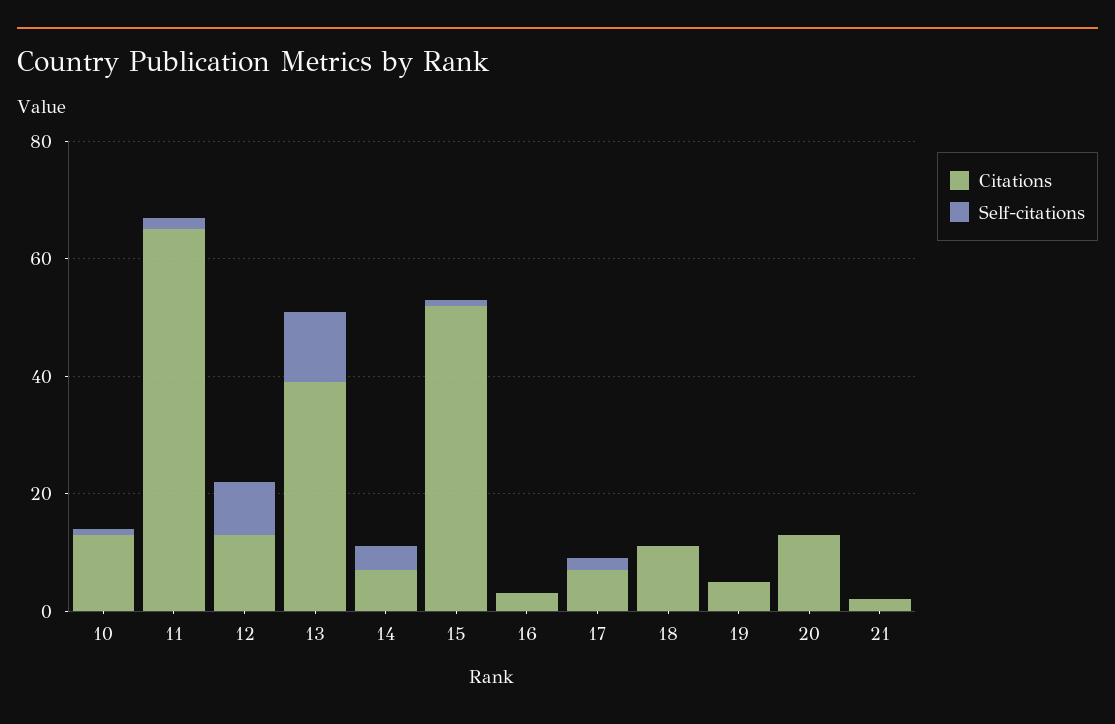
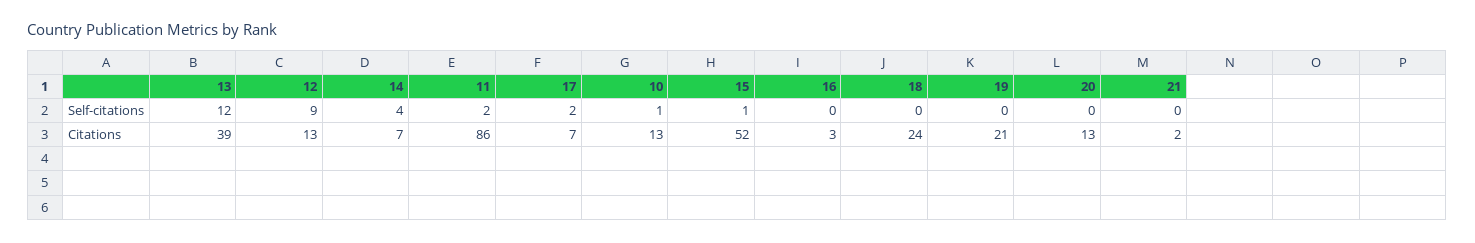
Citations, 11: 65 -> 86
Citations, 18: 10 -> 24
Citations, 19: 5 -> 21

